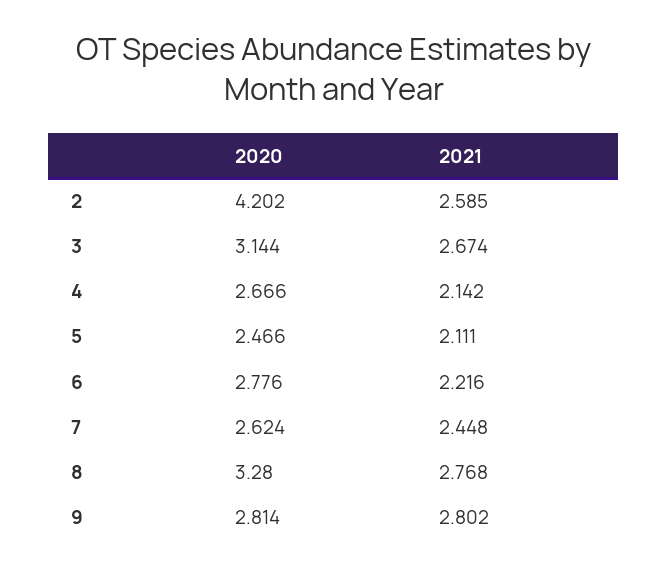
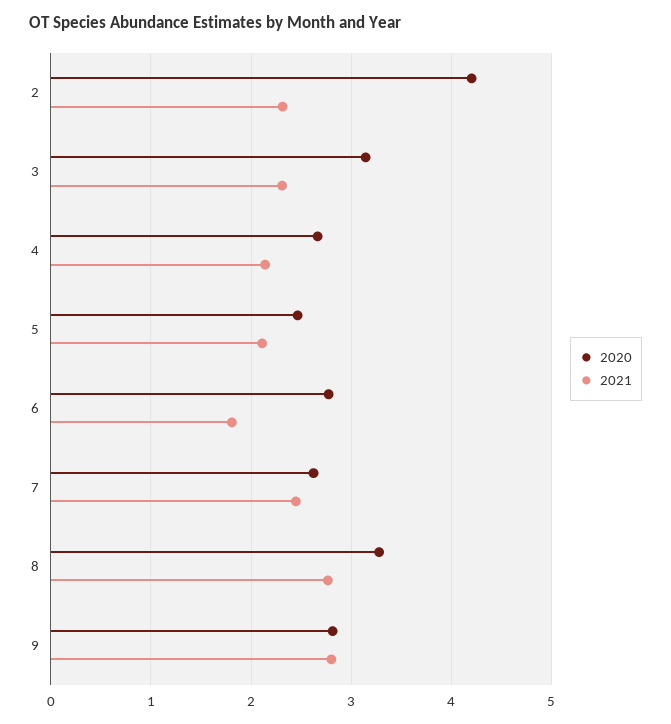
2021, 2: 2.585 -> 2.3
2021, 3: 2.674 -> 2.3
2021, 6: 2.216 -> 1.8

